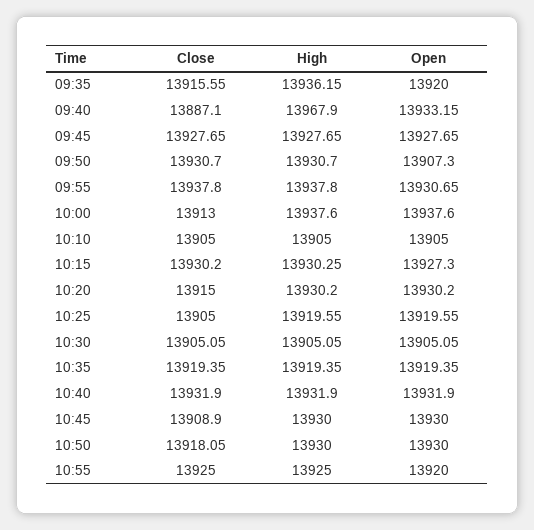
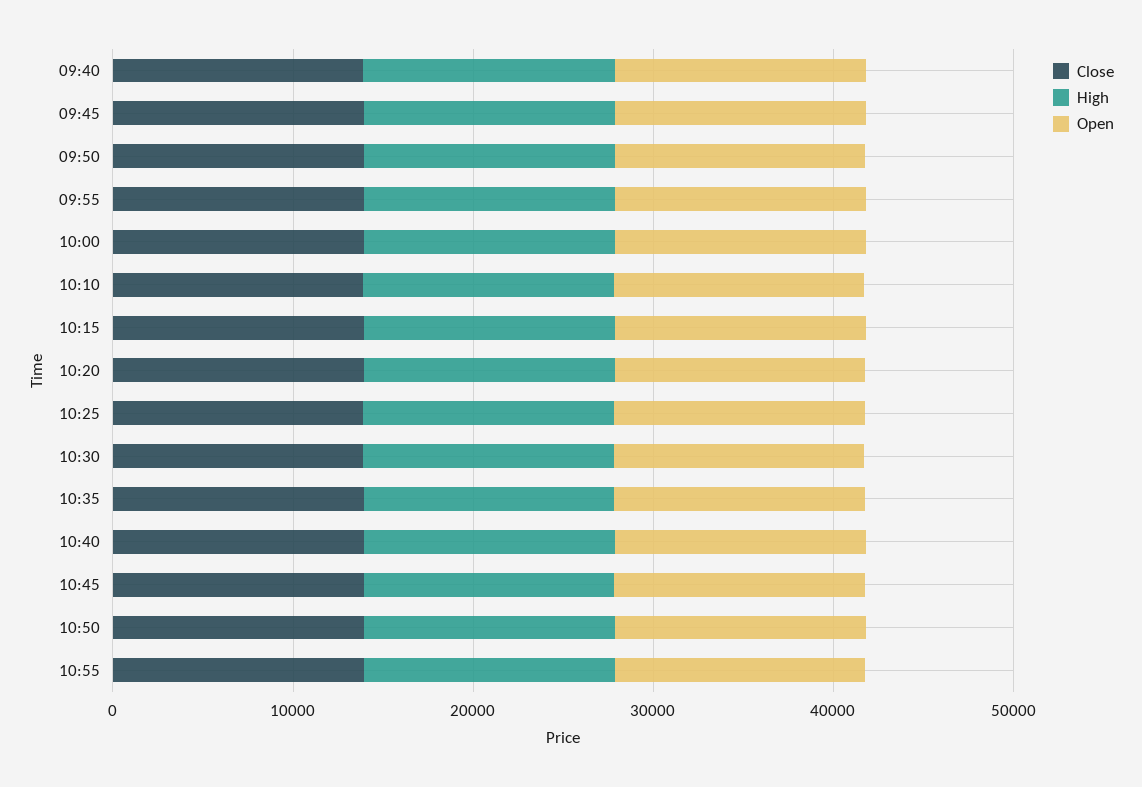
Close, 09:35: 13915.55 -> none
High, 09:35: 13936.15 -> none
Open, 09:35: 13920 -> none

